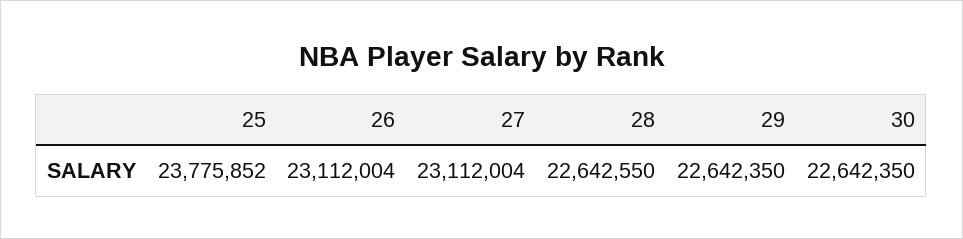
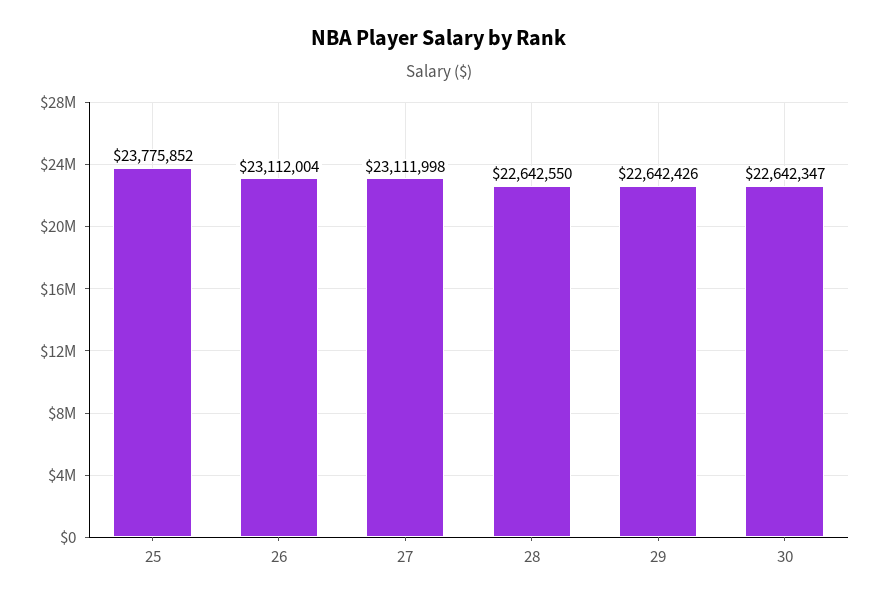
27: 23112004 -> 23111998
29: 22642350 -> 22642426
30: 22642350 -> 22642347

